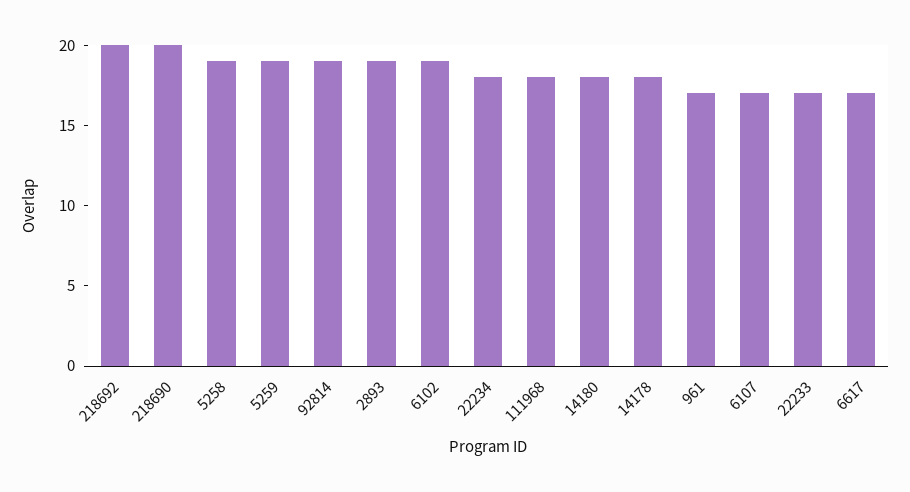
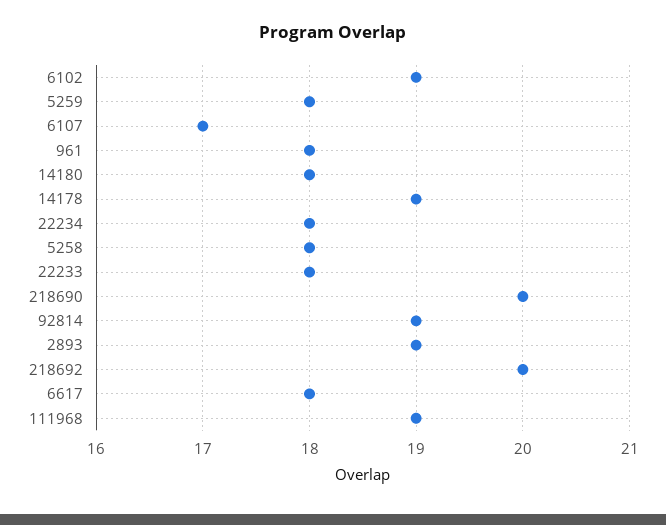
5258: 19 -> 18
5259: 19 -> 18
111968: 18 -> 19
14178: 18 -> 19
961: 17 -> 18
22233: 17 -> 18
6617: 17 -> 18

